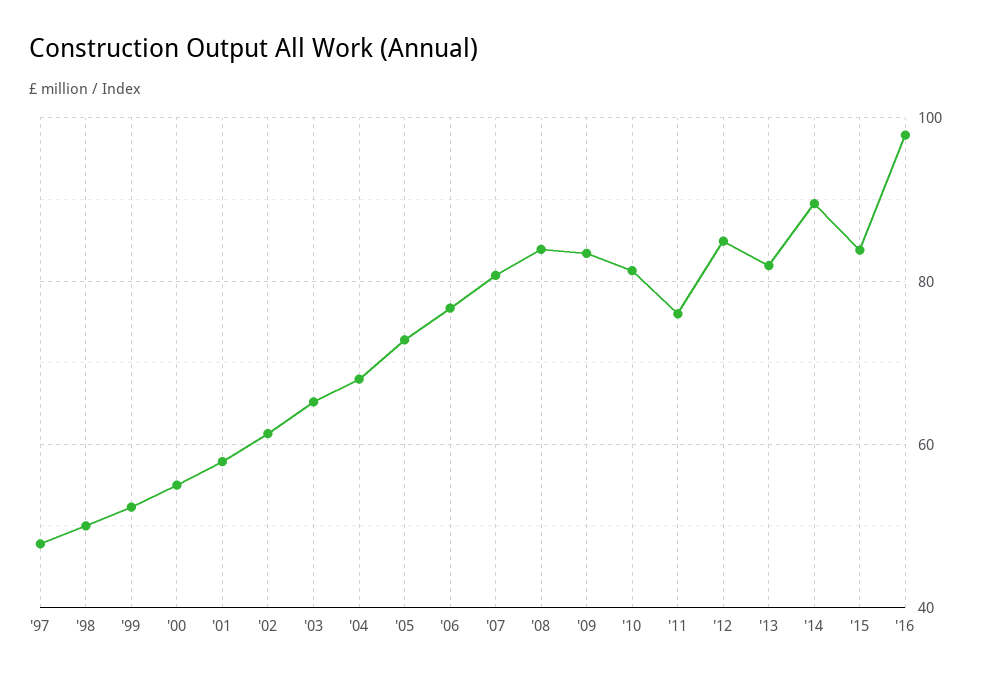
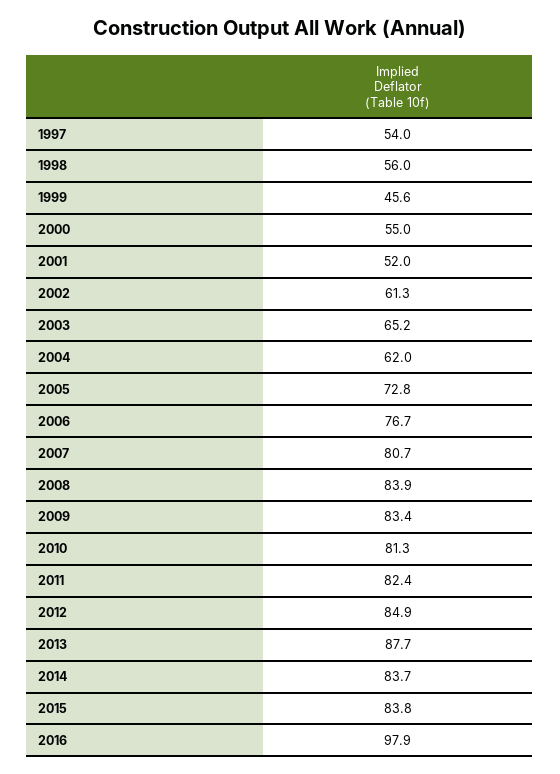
'97: 48 -> 54
'98: 50 -> 56
'99: 52 -> 45.6
'01: 58 -> 52
'04: 68 -> 62
'11: 76 -> 82.4
'13: 82 -> 87.7
'14: 90 -> 83.7

